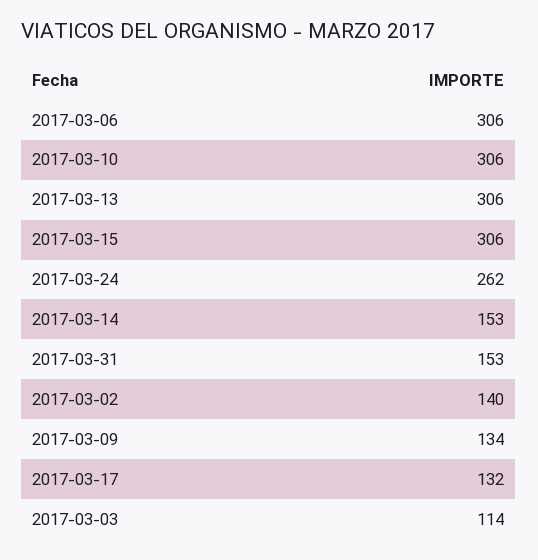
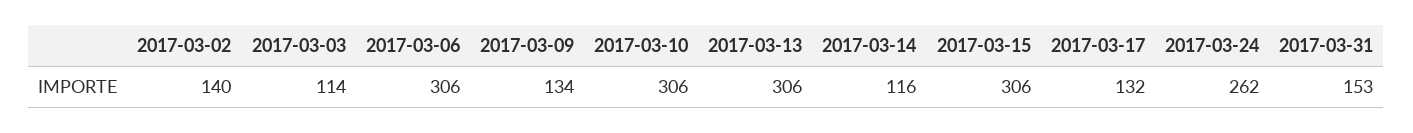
2017-03-14: 153 -> 116

